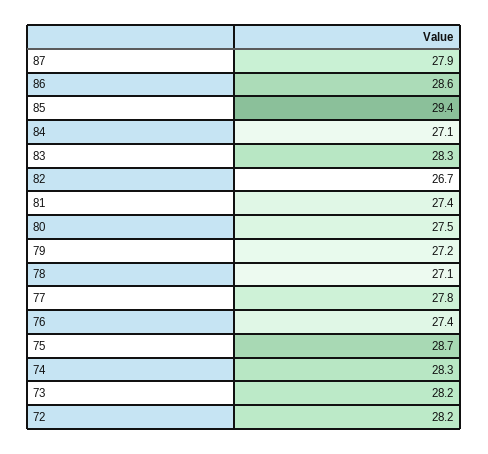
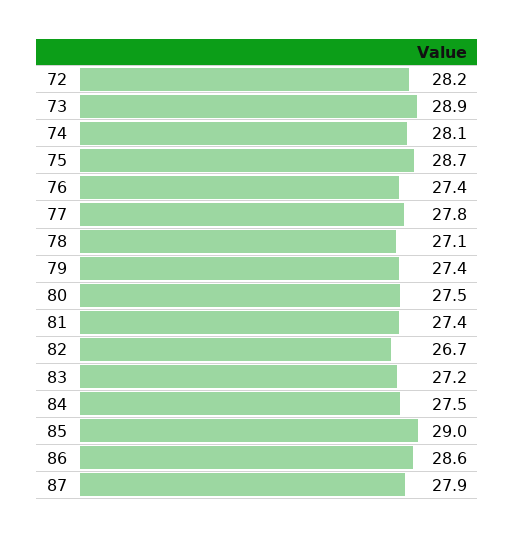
85: 29.4 -> 29
84: 27.1 -> 27.5
83: 28.3 -> 27.2
79: 27.2 -> 27.4
74: 28.3 -> 28.1
73: 28.2 -> 28.9

